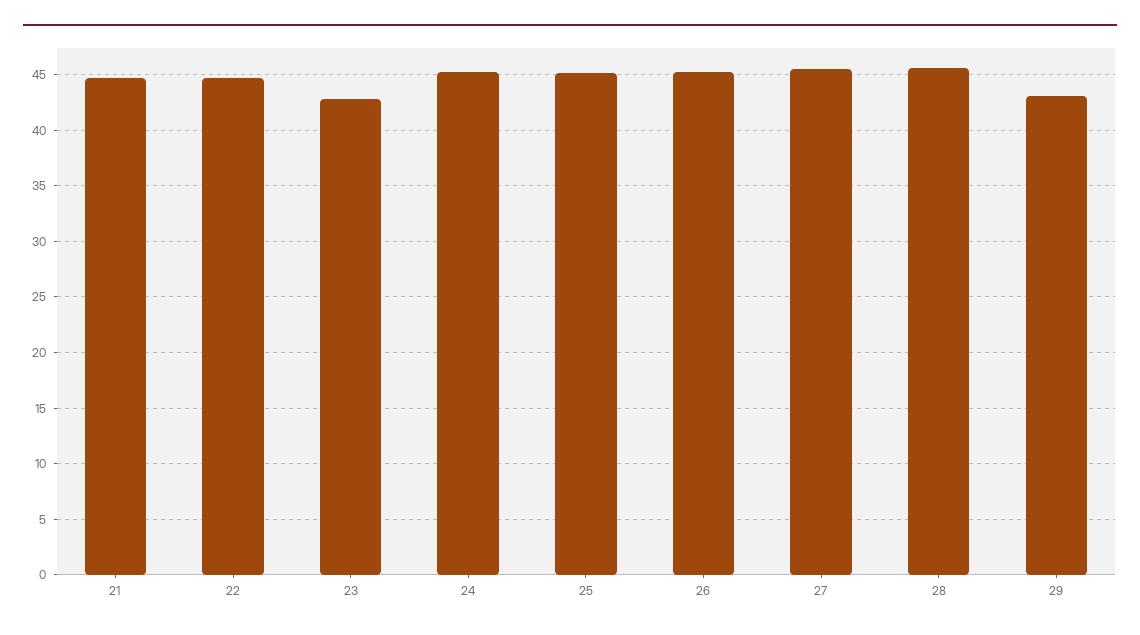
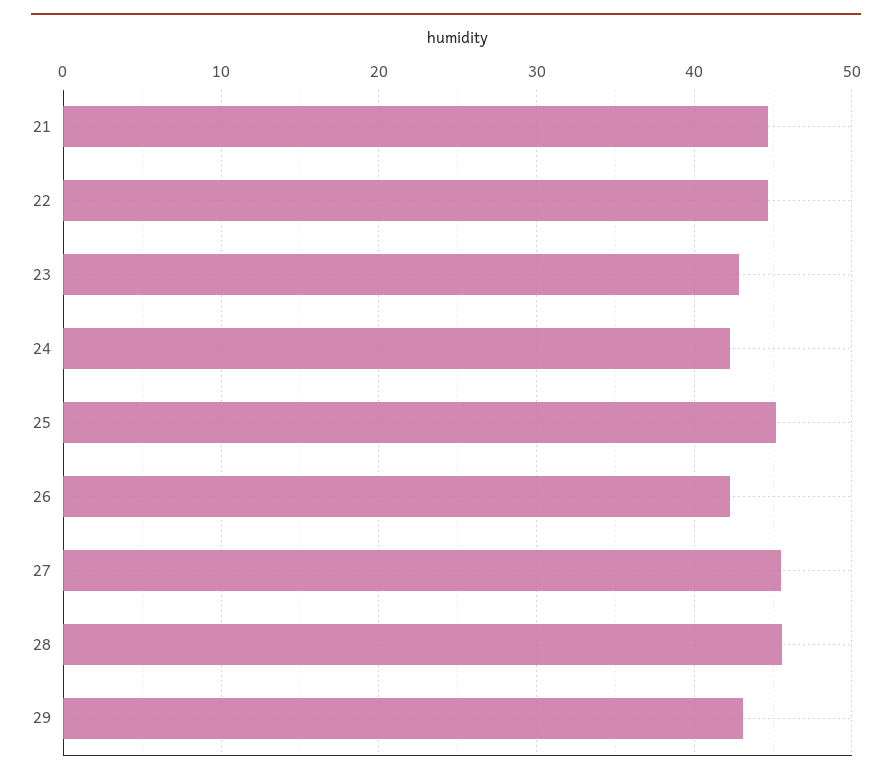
24: 45 -> 42
26: 45 -> 42

